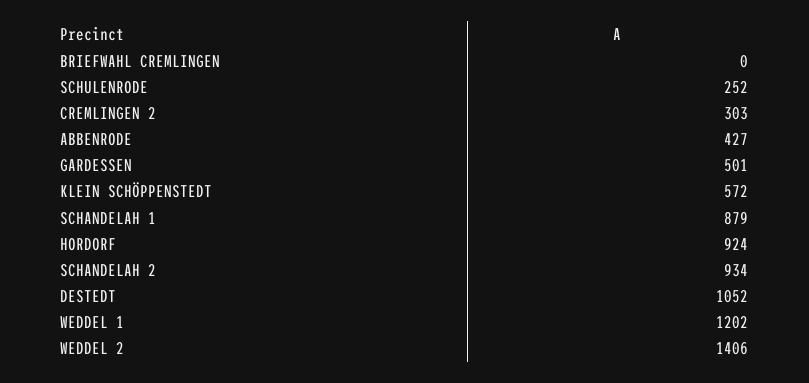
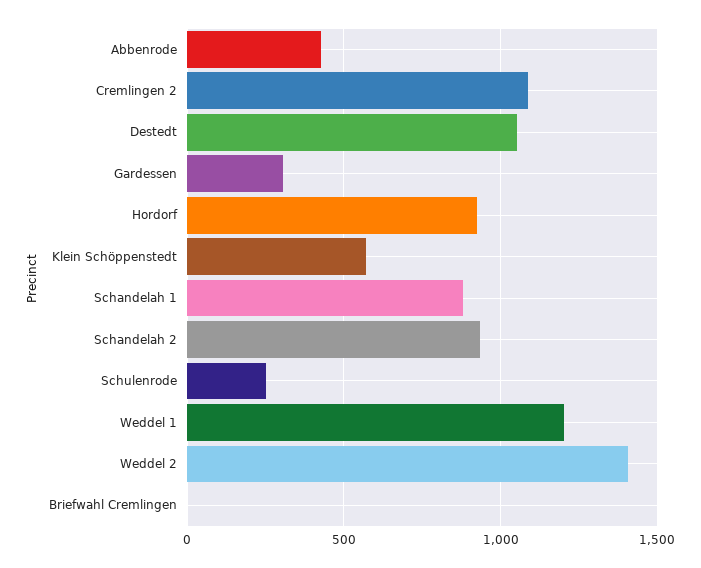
CREMLINGEN 2: 303 -> 1100
GARDESSEN: 501 -> 300

